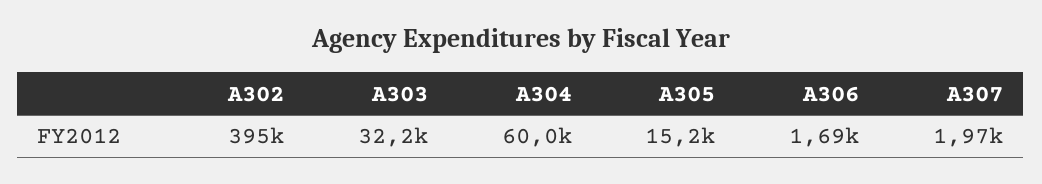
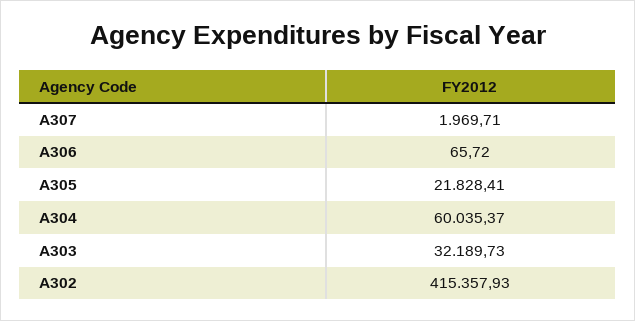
A302: 395000 -> 415357.93
A305: 15200 -> 21828.41
A306: 1690 -> 65.72

